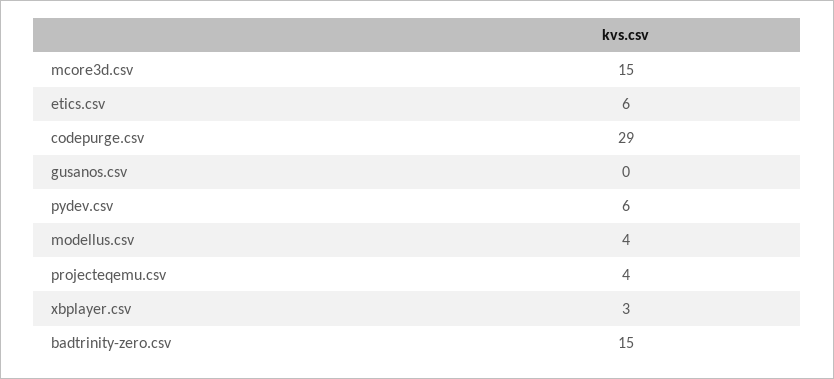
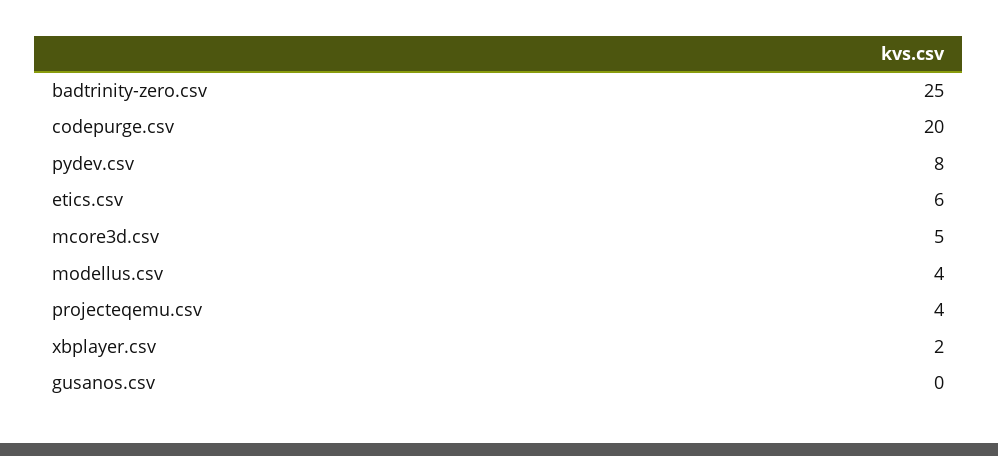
mcore3d.csv: 15 -> 5
codepurge.csv: 29 -> 20
pydev.csv: 6 -> 8
xbplayer.csv: 3 -> 2
badtrinity-zero.csv: 15 -> 25

